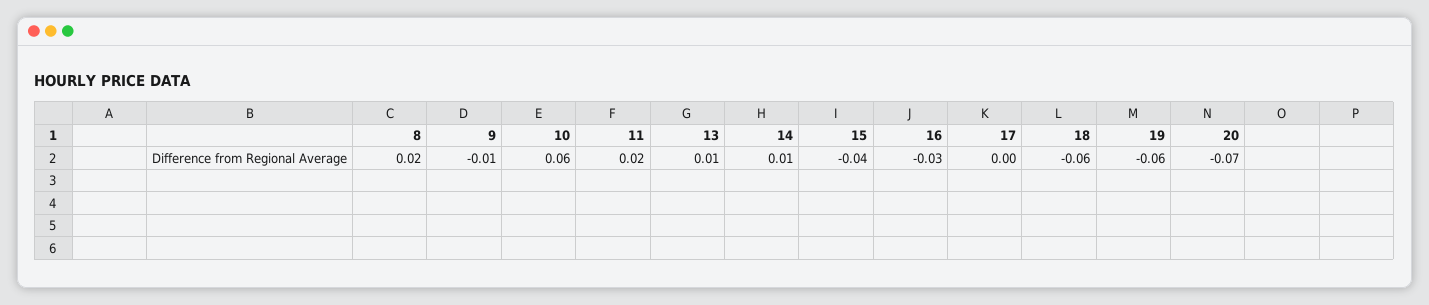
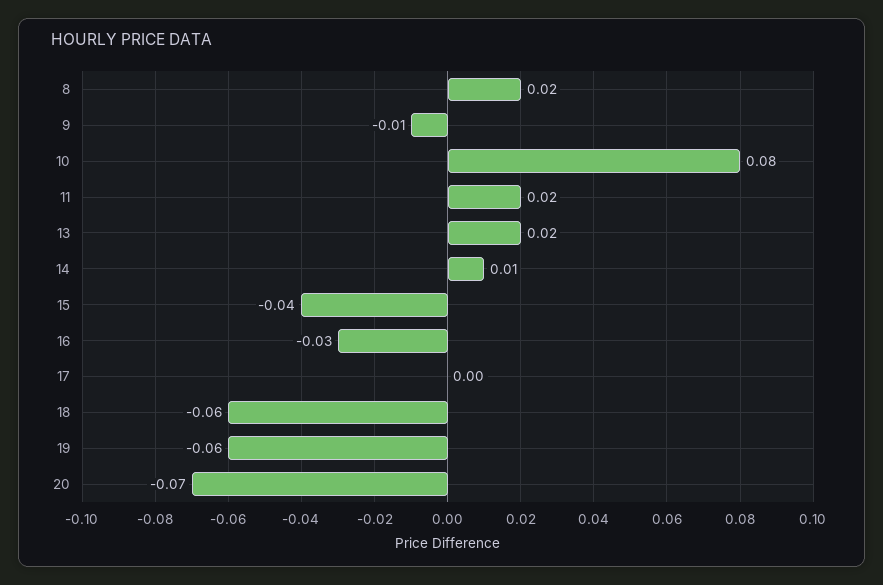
10: 0.06 -> 0.08
13: 0.01 -> 0.02

